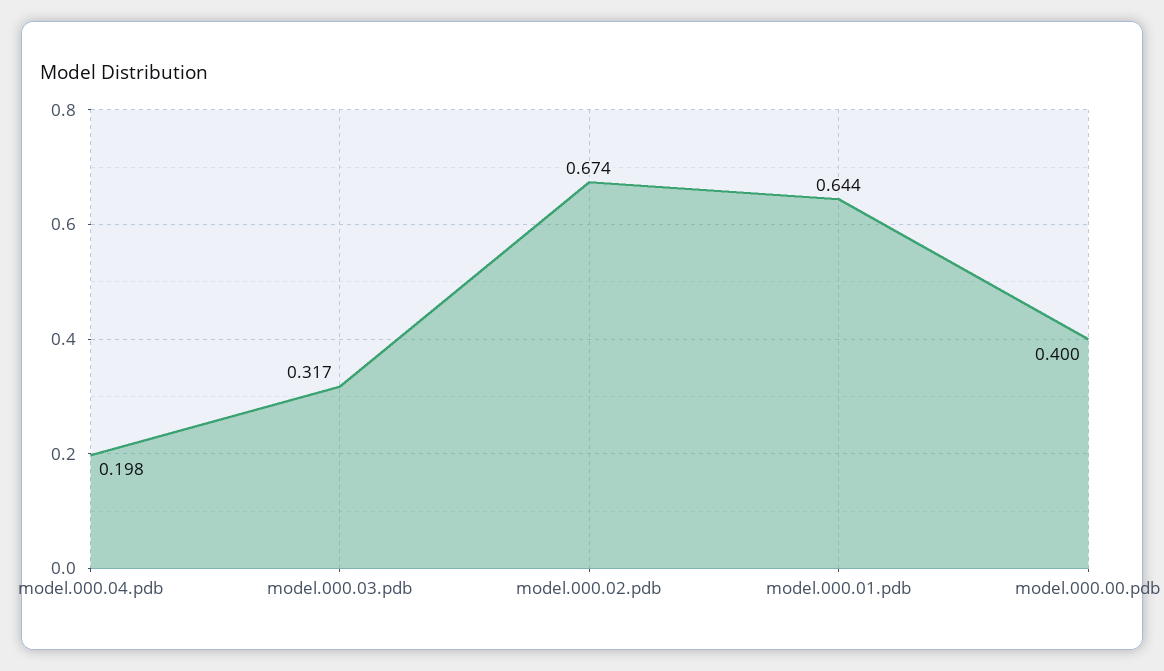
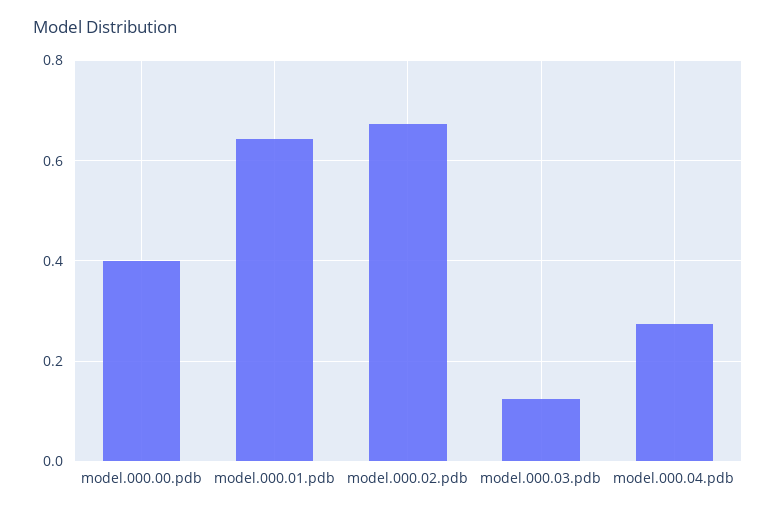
model.000.04.pdb: 0.198 -> 0.28
model.000.03.pdb: 0.317 -> 0.12

